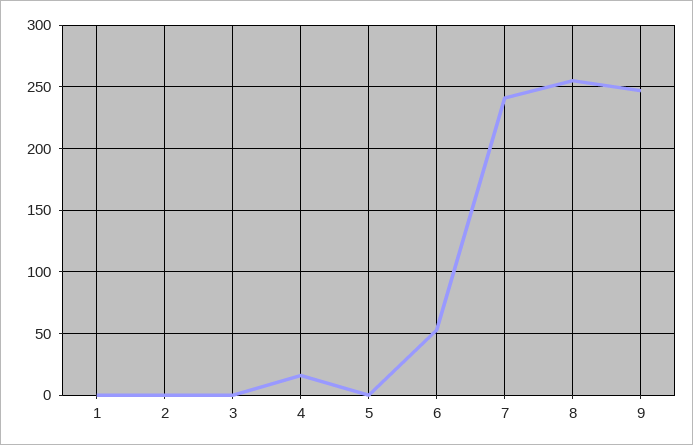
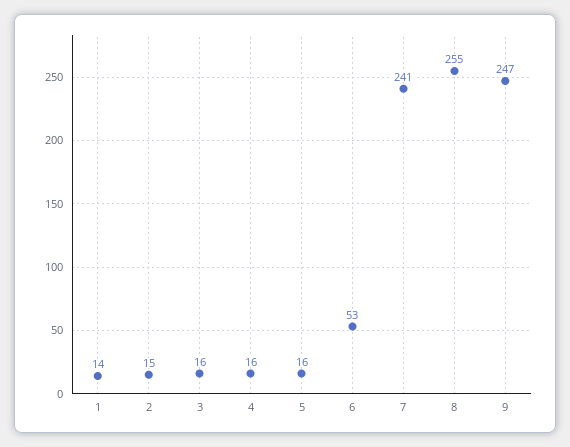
1: 0 -> 14
2: 0 -> 15
3: 0 -> 16
5: 0 -> 16

